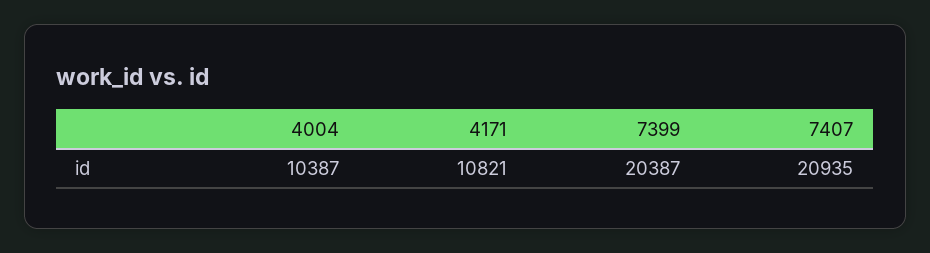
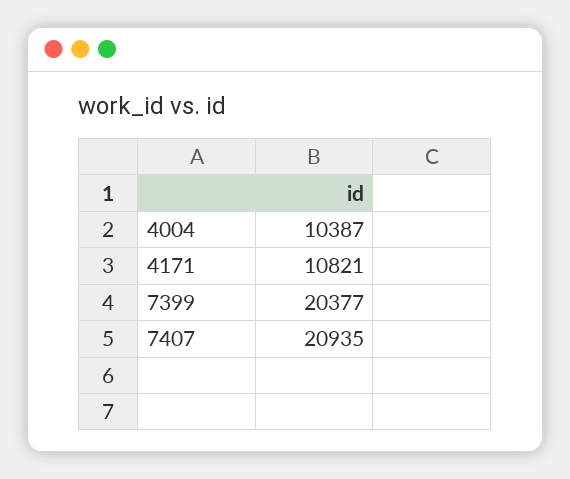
7399: 20387 -> 20377

